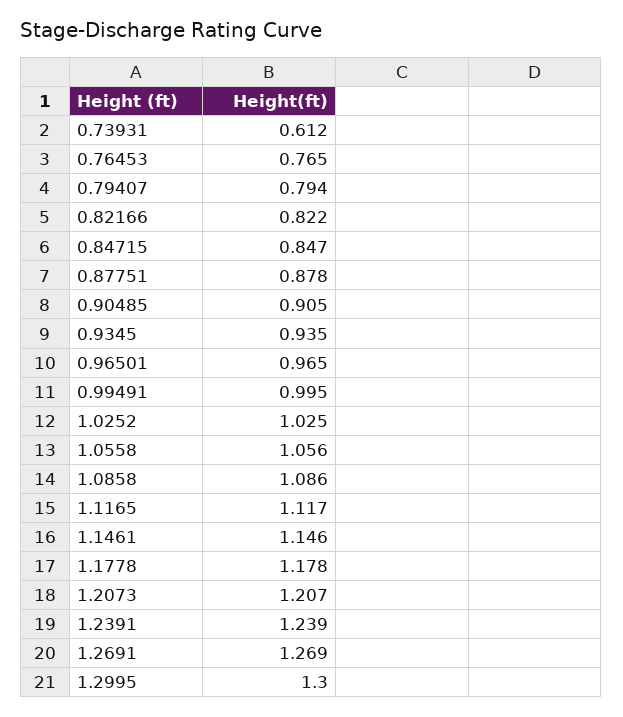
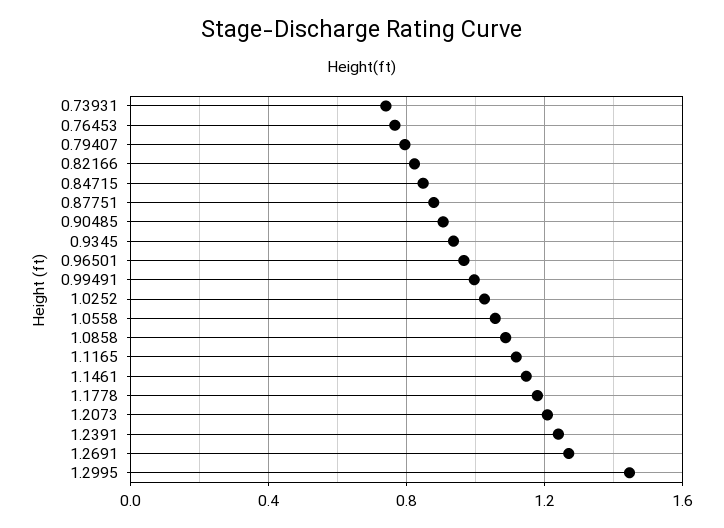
0.73931: 0.612 -> 0.75
1.2995: 1.3 -> 1.45

